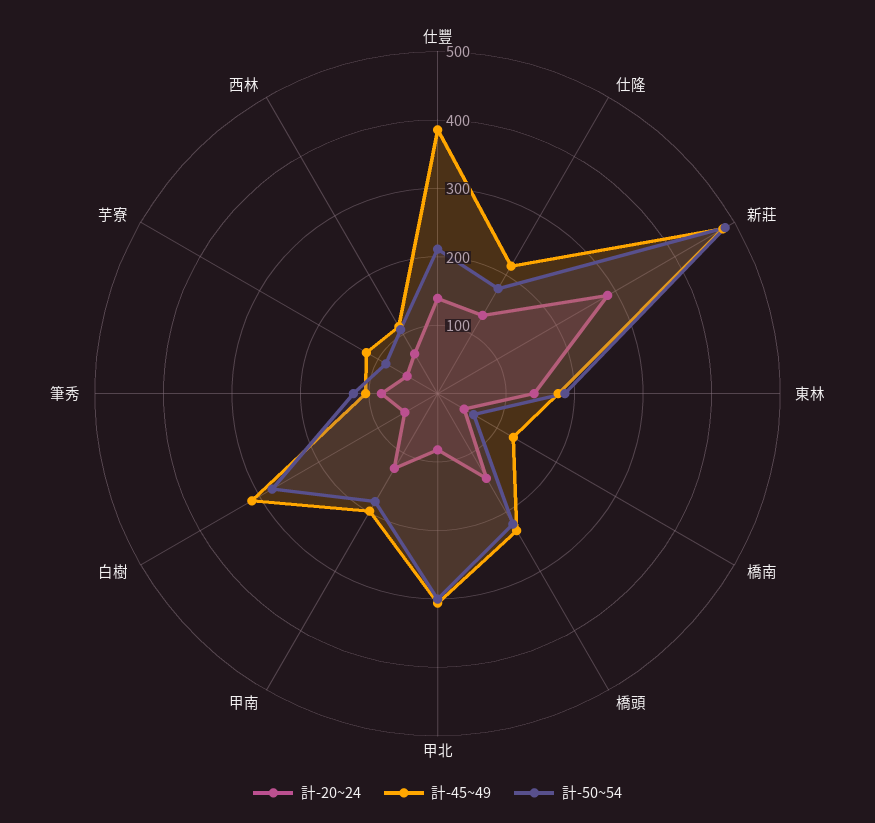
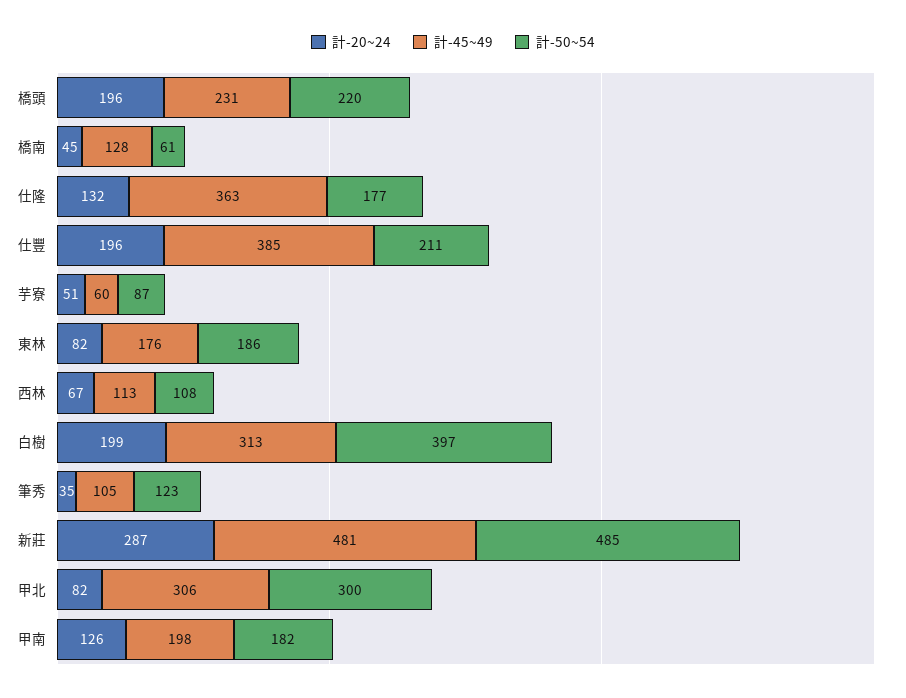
計-20~24, 仕豐: 140 -> 196
計-45~49, 仕隆: 220 -> 363
計-20~24, 東林: 140 -> 82
計-20~24, 橋頭: 140 -> 196
計-20~24, 白樹: 60 -> 199
計-50~54, 白樹: 280 -> 397
計-20~24, 筆秀: 80 -> 35
計-45~49, 芋寮: 120 -> 60

